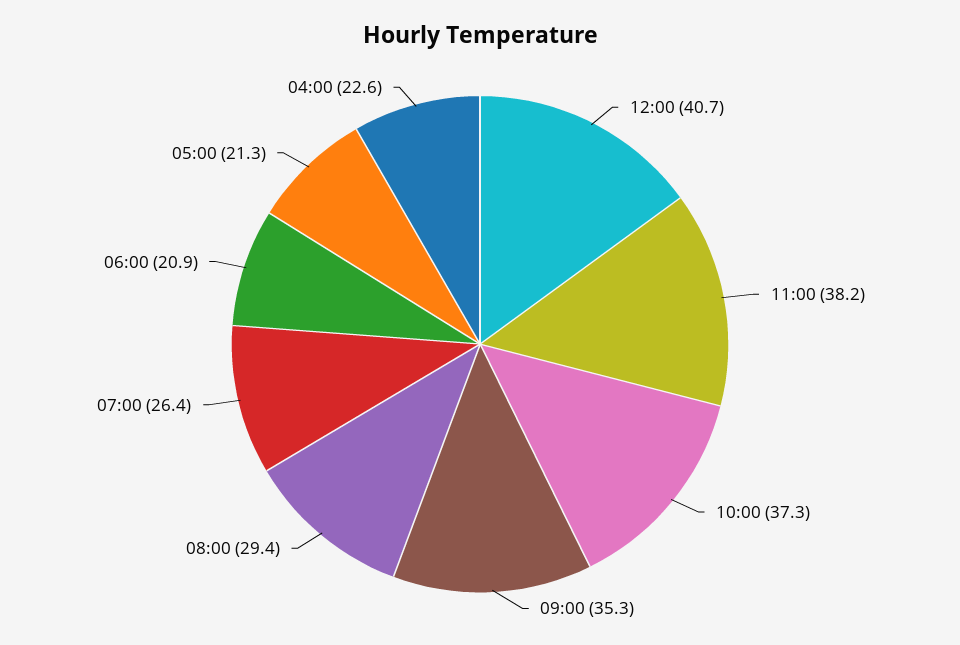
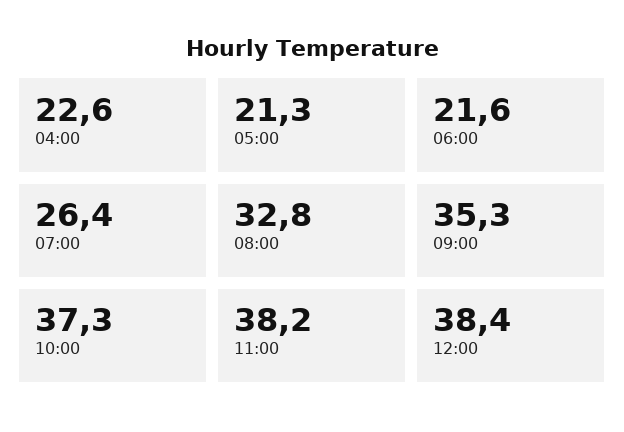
12:00: 40.7 -> 38.4
08:00: 29.4 -> 32.8
06:00: 20.9 -> 21.6

